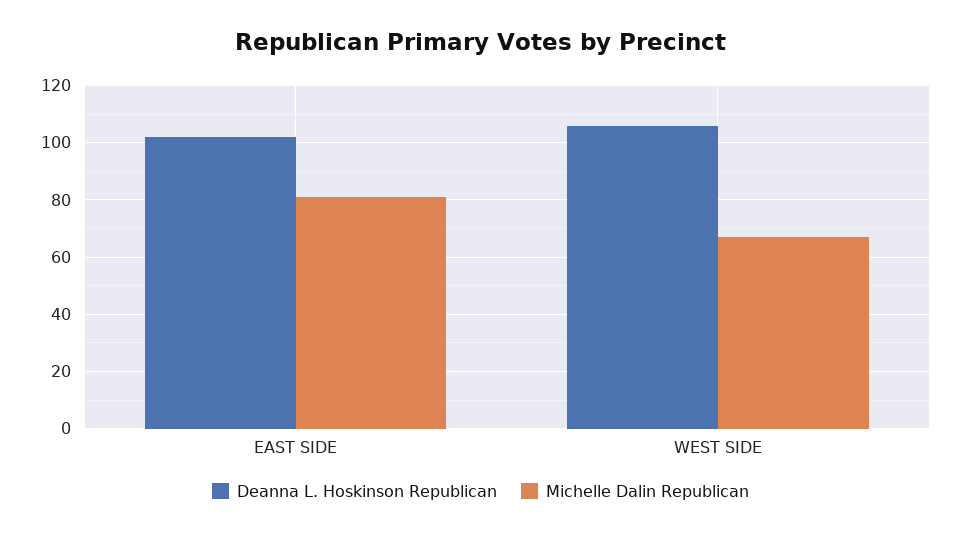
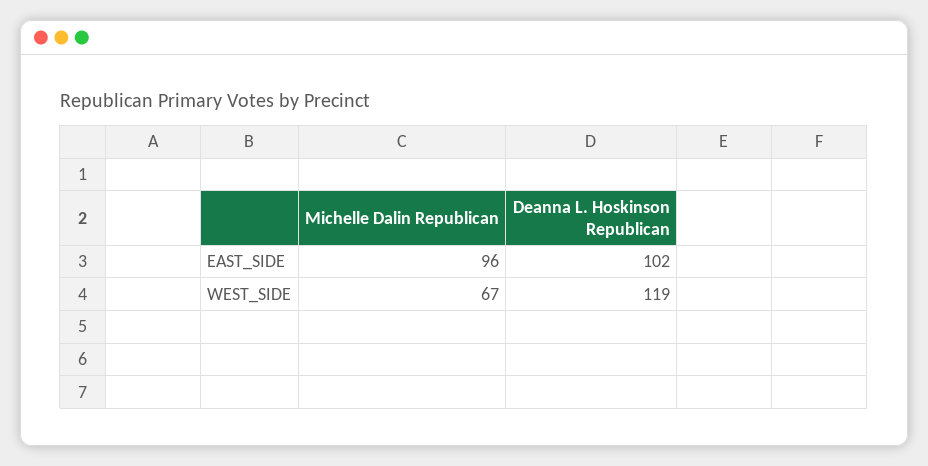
Michelle Dalin Republican, EAST SIDE: 80 -> 96
Deanna L. Hoskinson Republican, WEST SIDE: 105 -> 119

